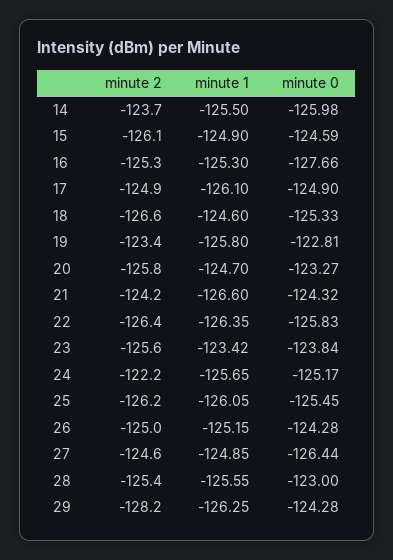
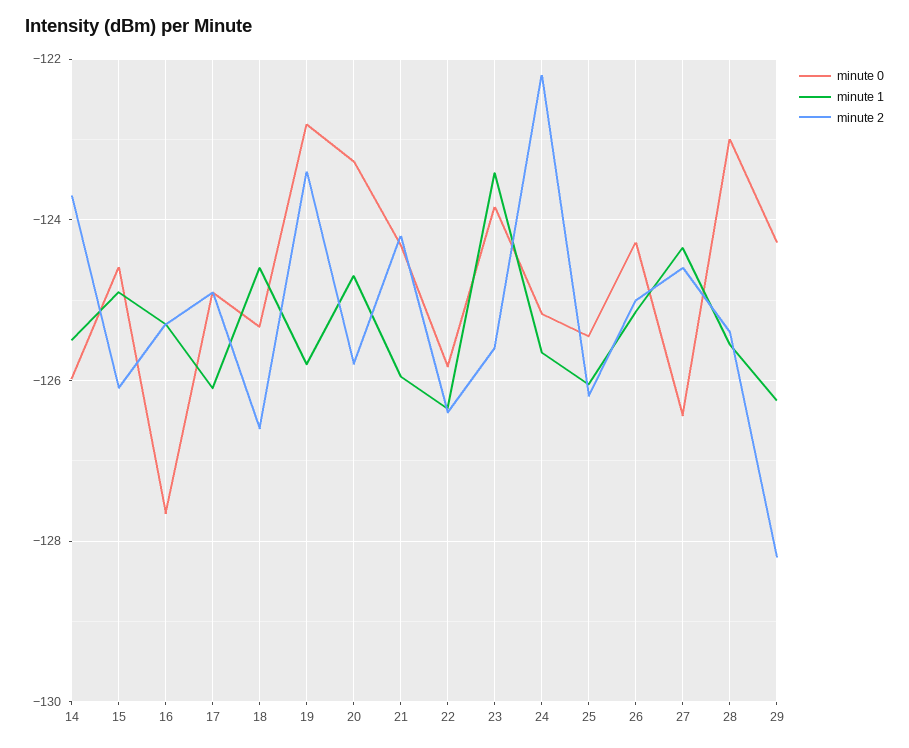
minute 1, 21: -126.6 -> -126
minute 1, 27: -124.85 -> -124.4

